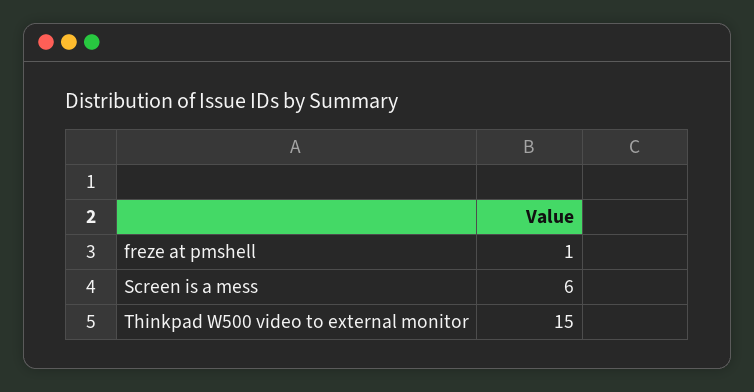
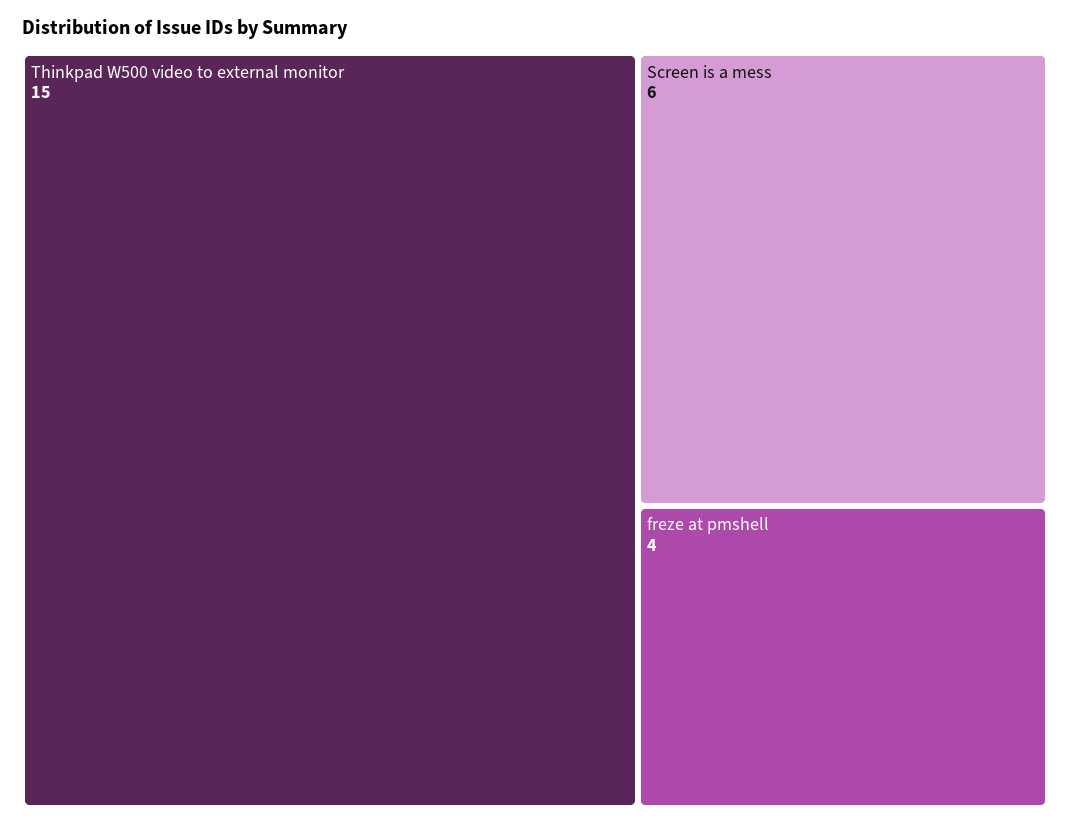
freze at pmshell: 1 -> 4

